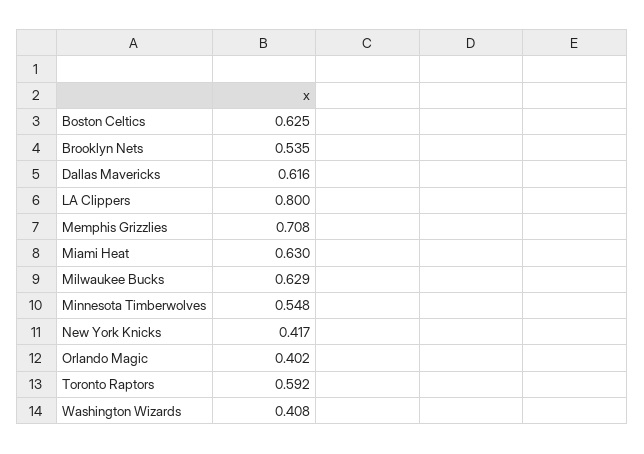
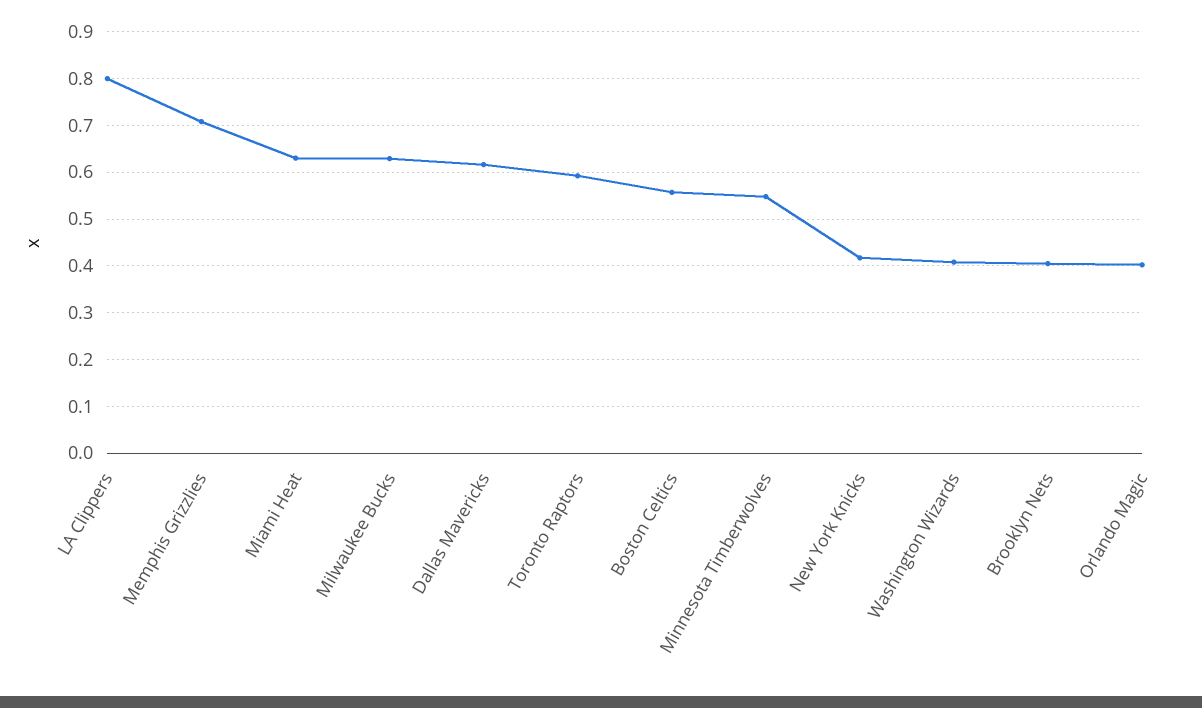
Boston Celtics: 0.625 -> 0.56
Brooklyn Nets: 0.535 -> 0.4

